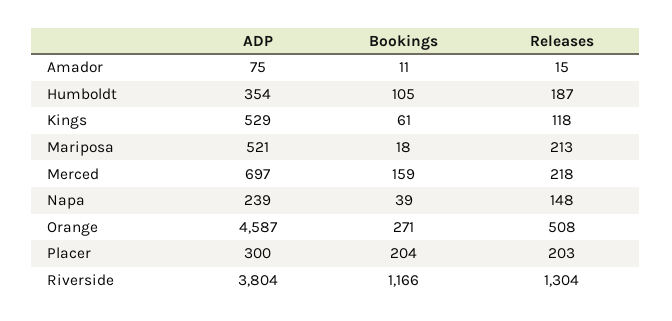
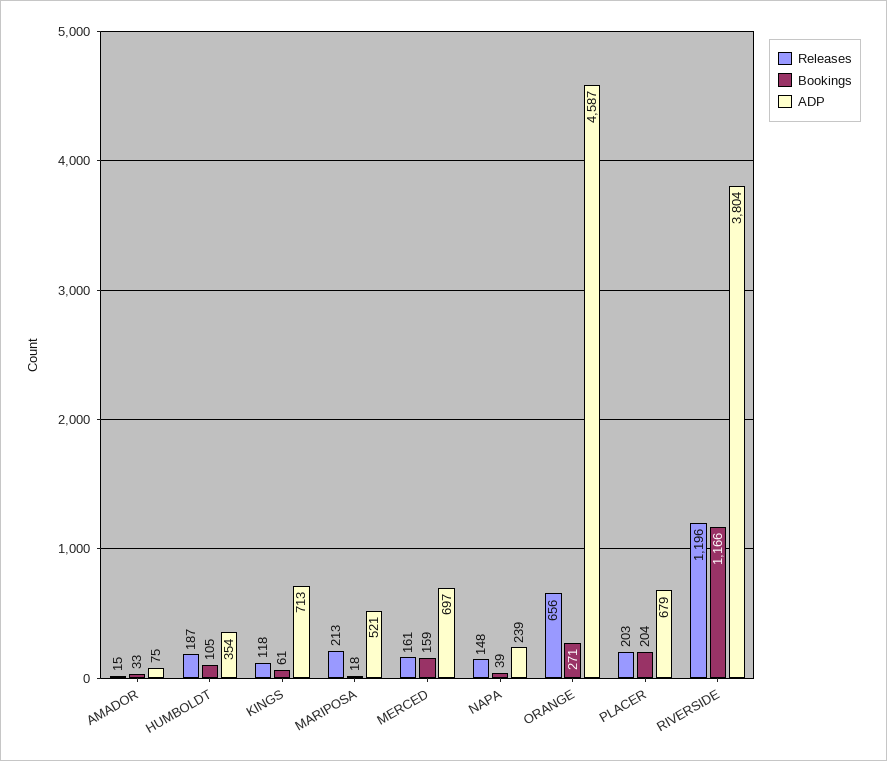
Bookings, Amador: 11 -> 33
ADP, Kings: 529 -> 713
Releases, Merced: 218 -> 161
Releases, Orange: 508 -> 656
ADP, Placer: 300 -> 679
Releases, Riverside: 1304 -> 1196

